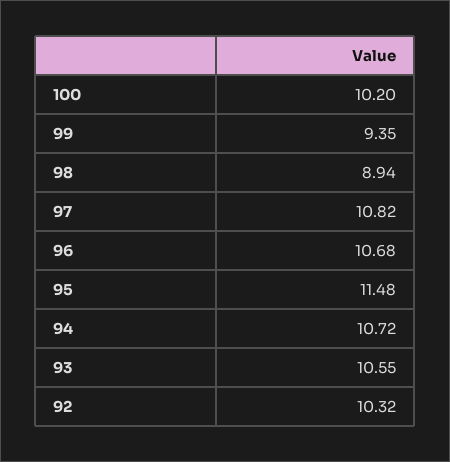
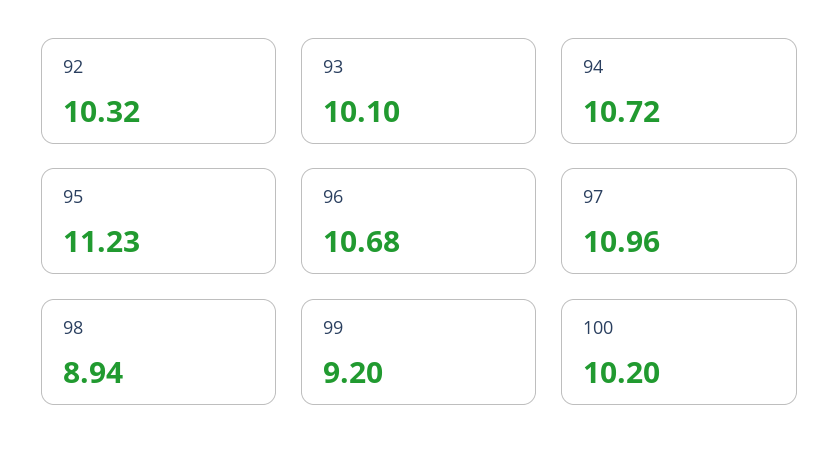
99: 9.35 -> 9.2
97: 10.82 -> 10.96
95: 11.48 -> 11.23
93: 10.55 -> 10.1

